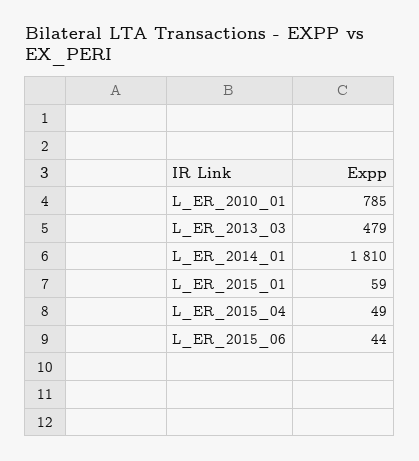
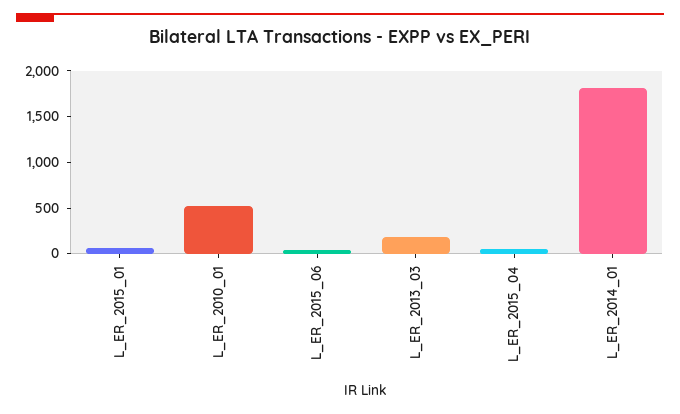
L_ER_2010_01: 785 -> 500
L_ER_2013_03: 479 -> 200

